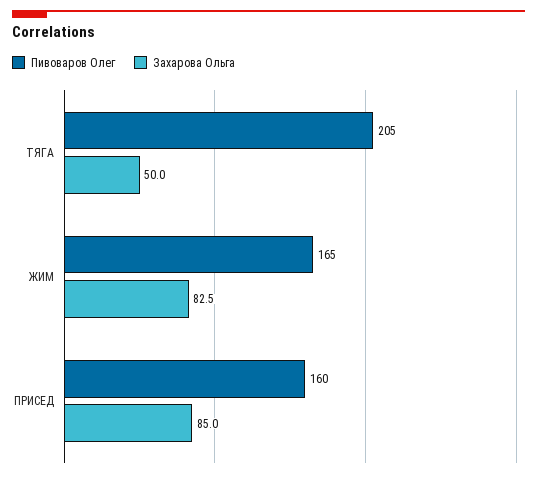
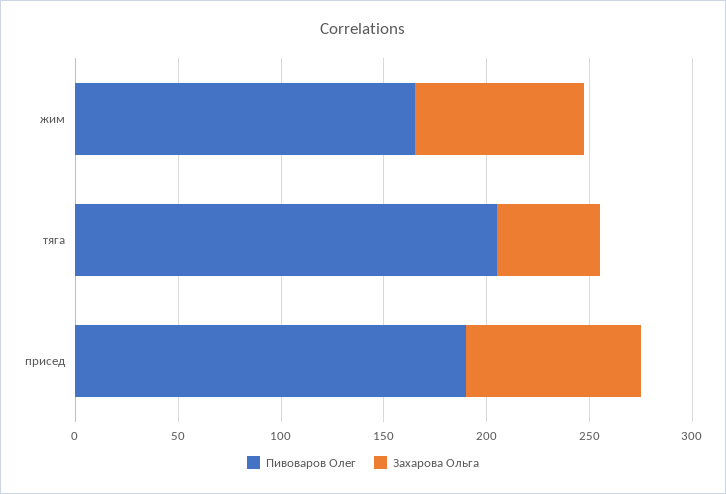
Пивоваров Олег, ПРИСЕД: 160 -> 190

